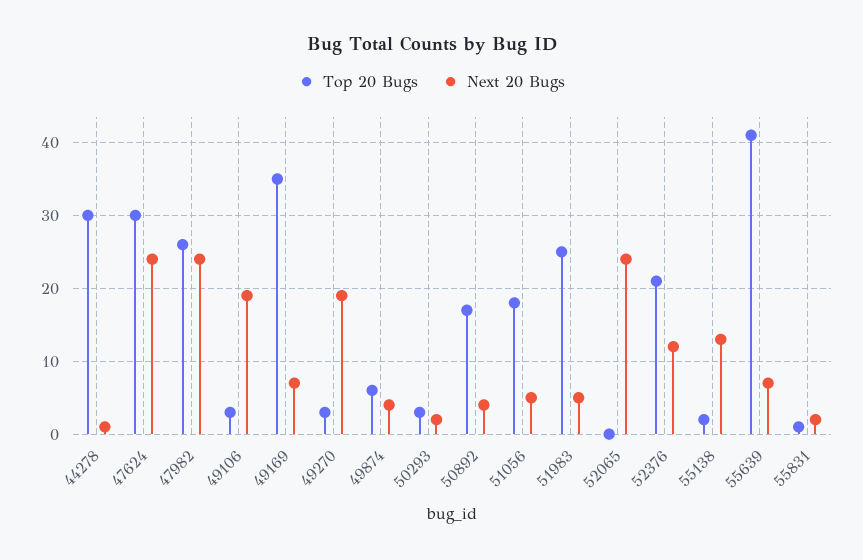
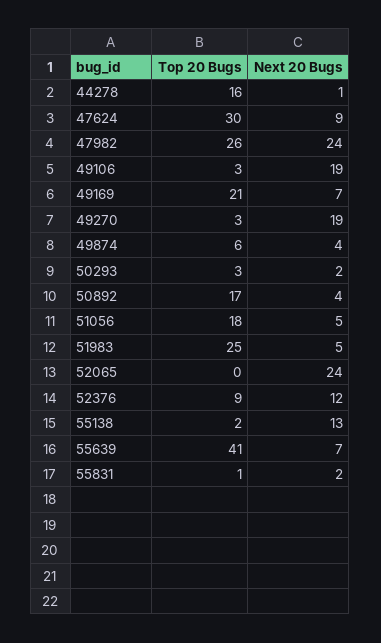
Top 20 Bugs, 44278: 30 -> 16
Next 20 Bugs, 47624: 24 -> 9
Top 20 Bugs, 49169: 35 -> 21
Top 20 Bugs, 52376: 21 -> 9

